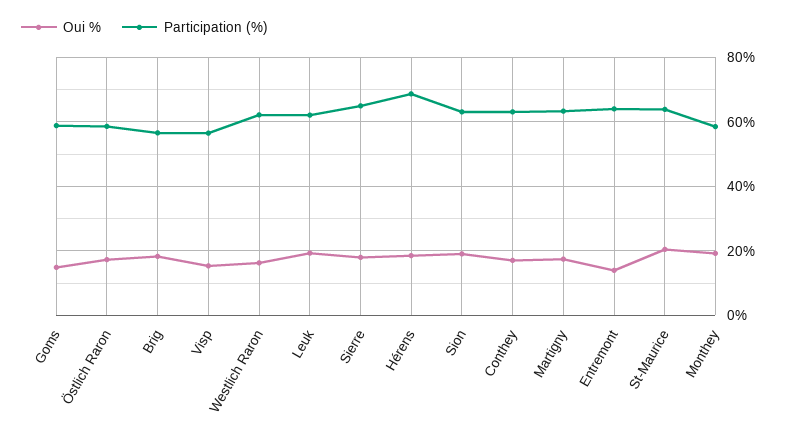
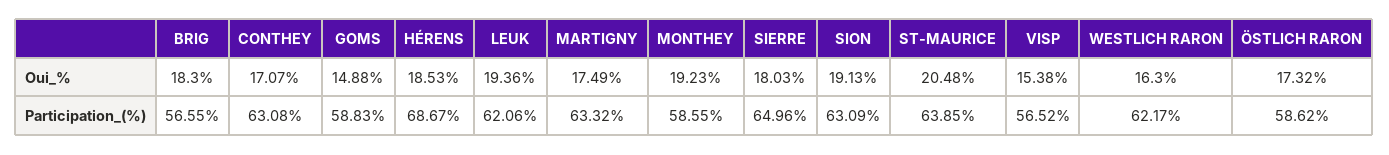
Oui %, Entremont: 14 -> none
Participation (%), Entremont: 64 -> none

